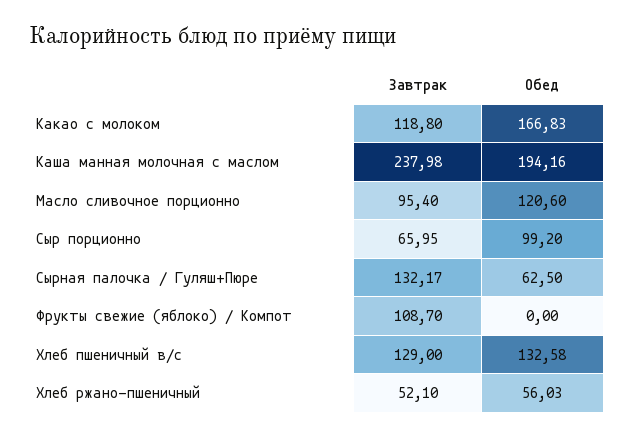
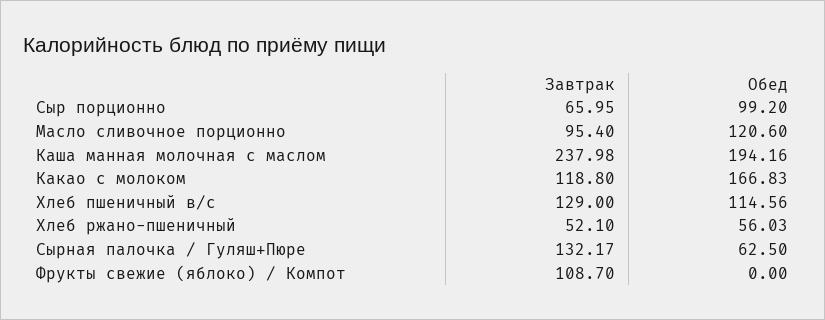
Обед, Хлеб пшеничный в/с: 132.58 -> 114.56

